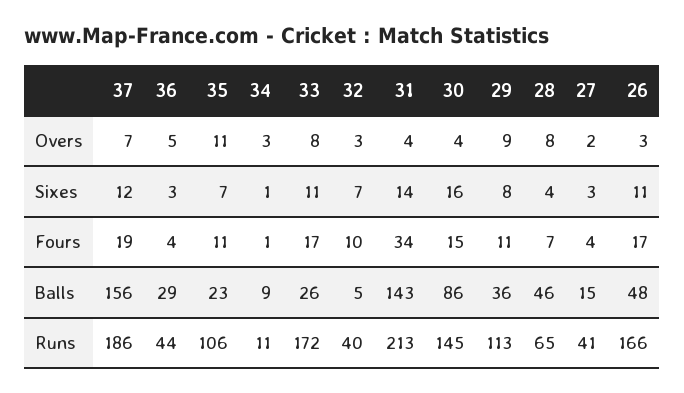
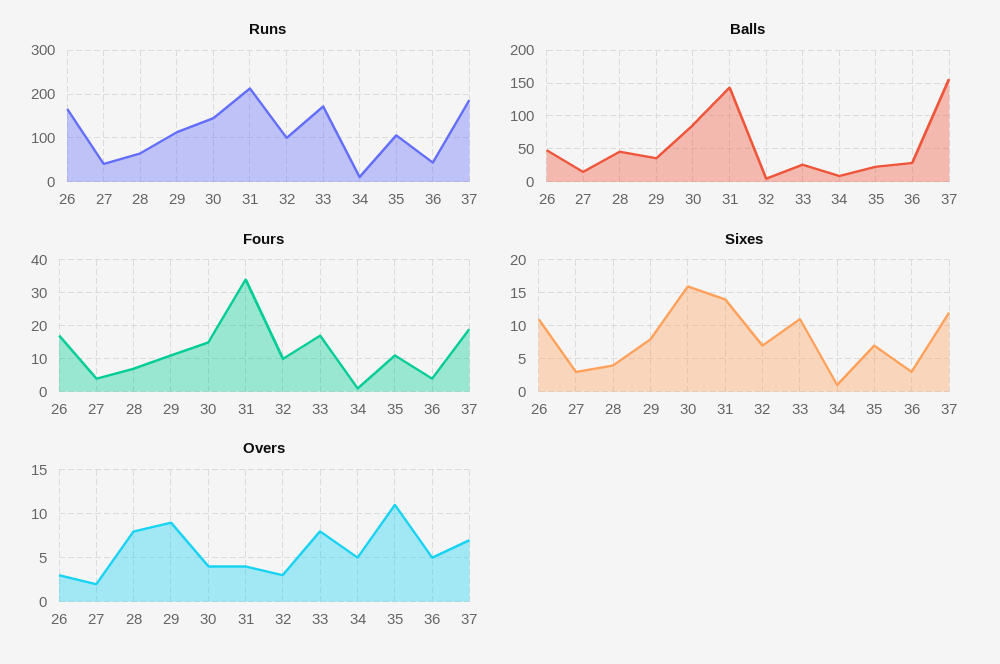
Overs, 34: 3 -> 5
Runs, 32: 40 -> 100

